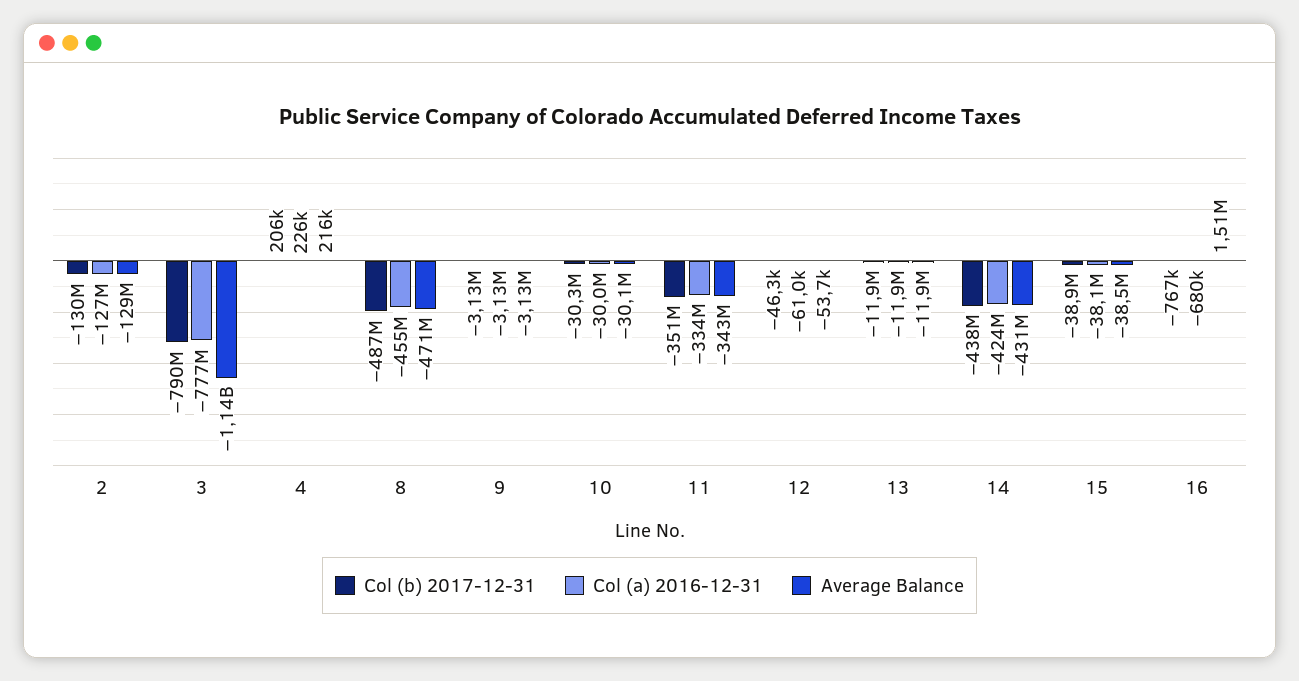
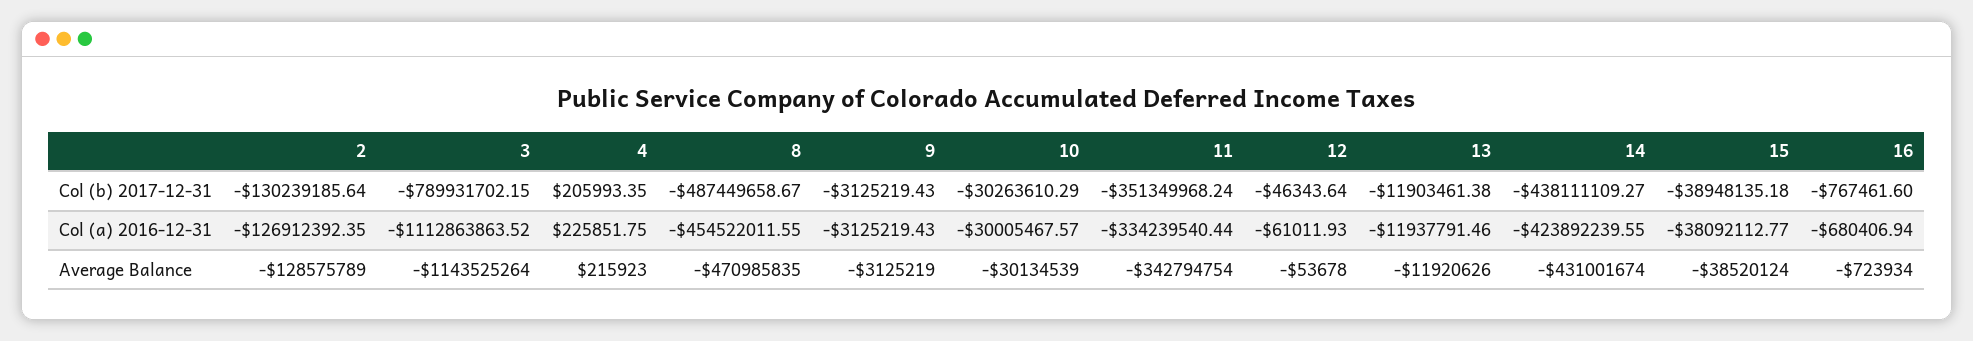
Col (a) 2016-12-31, 3: -777000000 -> -1112863863.52
Average Balance, 16: 1510000 -> -723934

